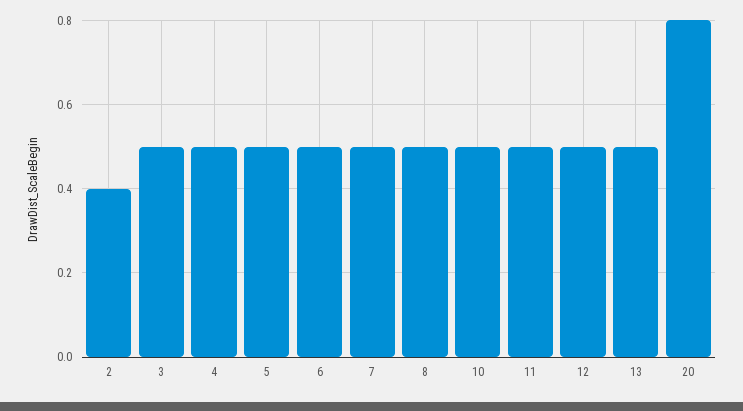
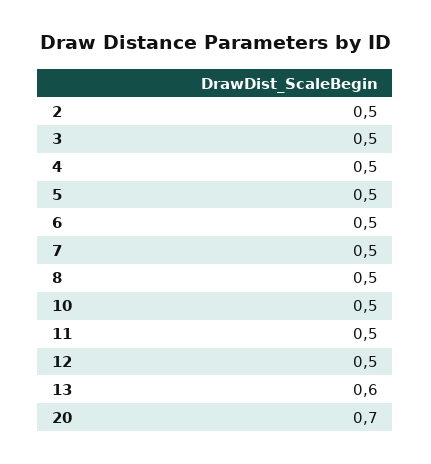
2: 0.4 -> 0.5
13: 0.5 -> 0.6
20: 0.8 -> 0.7

